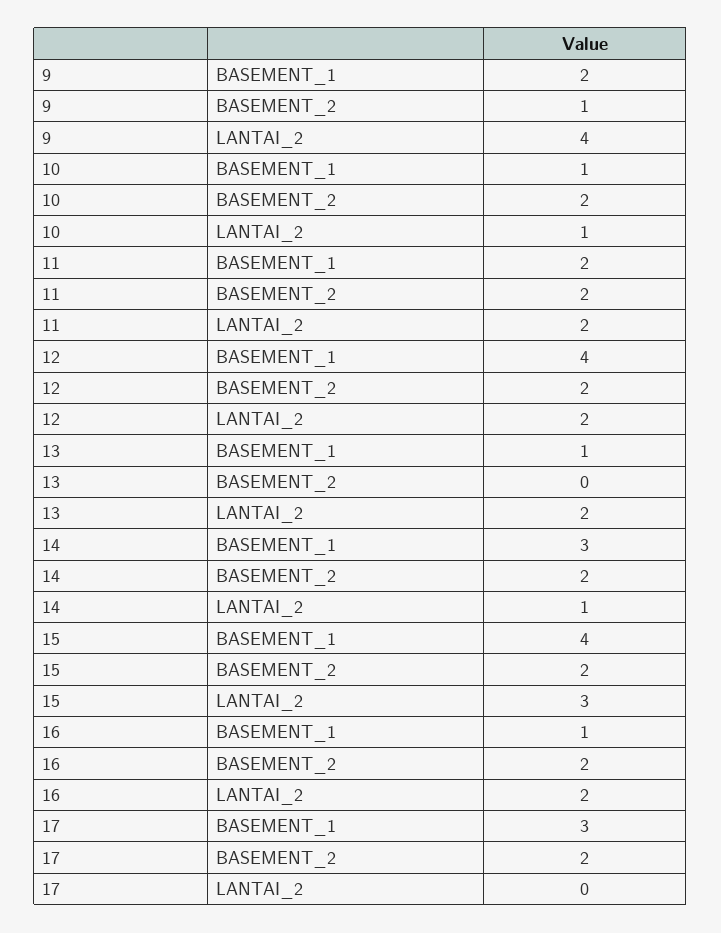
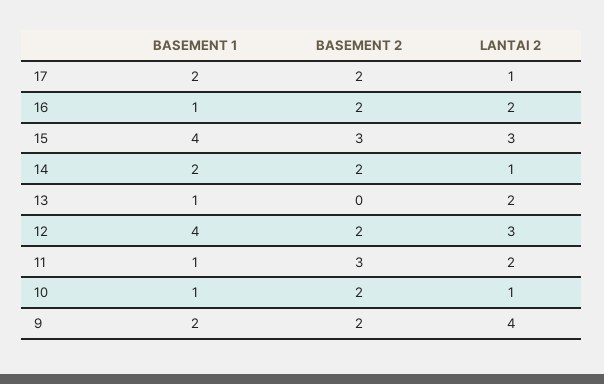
9, BASEMENT_2: 1 -> 2
11, BASEMENT_1: 2 -> 1
11, BASEMENT_2: 2 -> 3
12, LANTAI_2: 2 -> 3
14, BASEMENT_1: 3 -> 2
15, BASEMENT_2: 2 -> 3
17, BASEMENT_1: 3 -> 2
17, LANTAI_2: 0 -> 1

